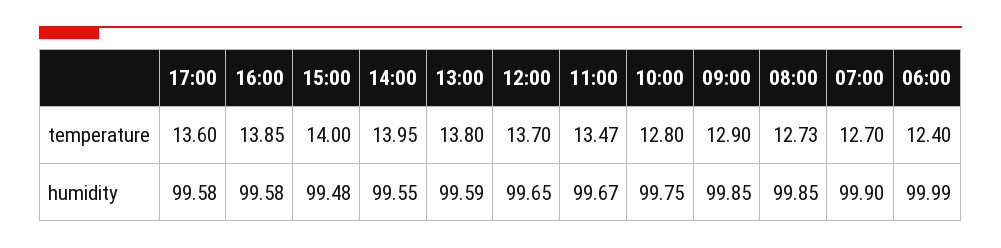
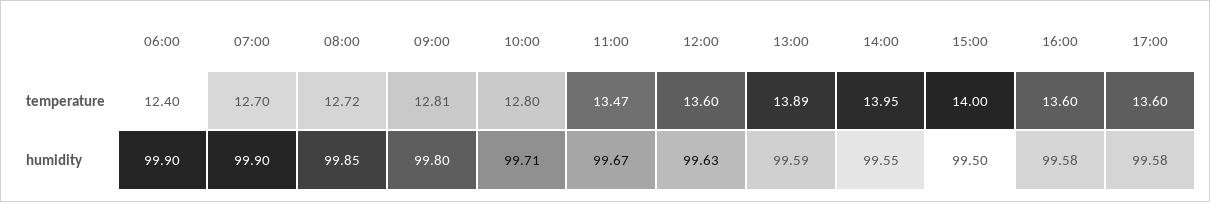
16:00, temperature: 13.85 -> 13.6
13:00, temperature: 13.8 -> 13.89
12:00, temperature: 13.7 -> 13.6
09:00, temperature: 12.9 -> 12.81
08:00, temperature: 12.73 -> 12.72
15:00, humidity: 99.48 -> 99.5
12:00, humidity: 99.65 -> 99.63
10:00, humidity: 99.75 -> 99.71
09:00, humidity: 99.85 -> 99.8
06:00, humidity: 99.99 -> 99.9

